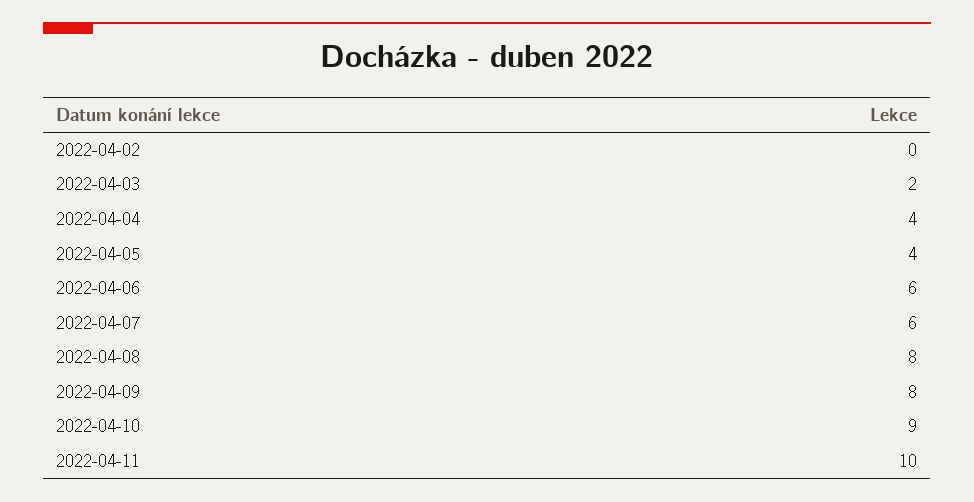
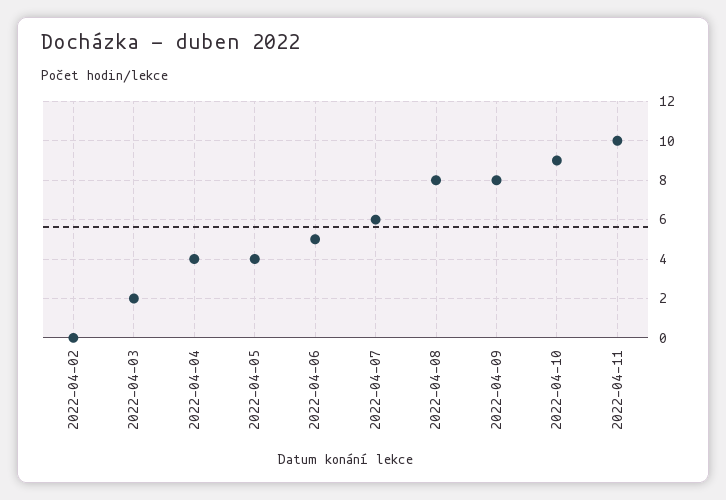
2022-04-06: 6 -> 5

